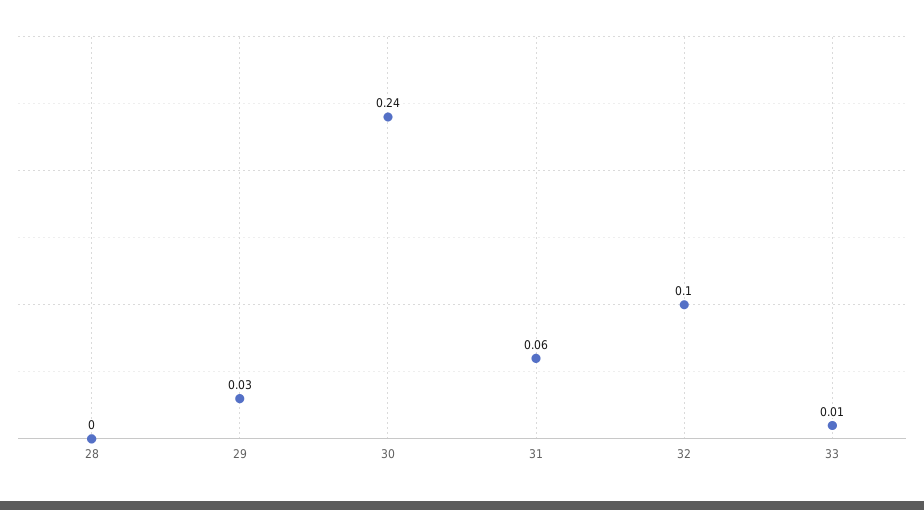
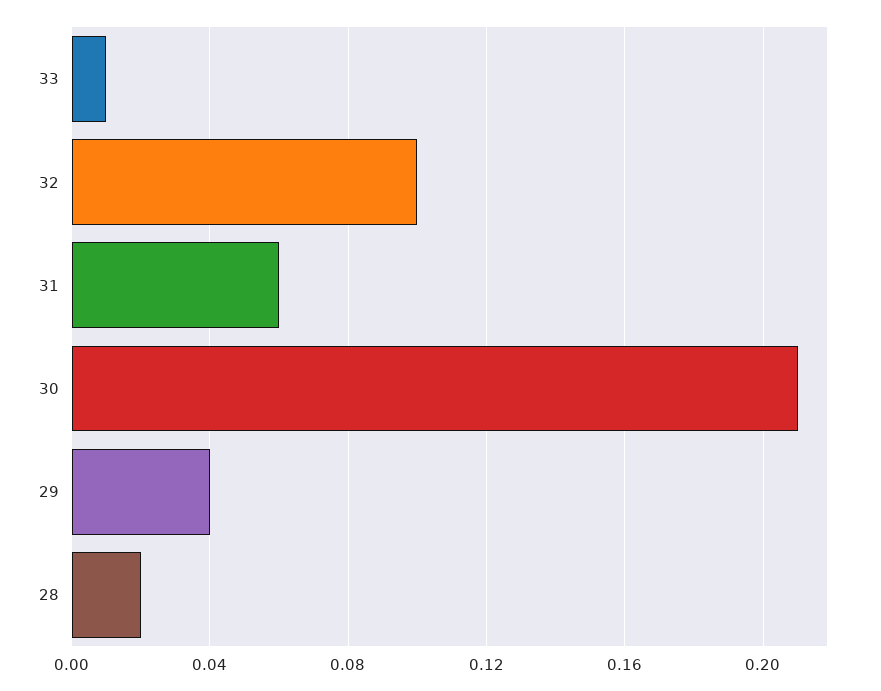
28: 0 -> 0.02
29: 0.03 -> 0.04
30: 0.24 -> 0.21

